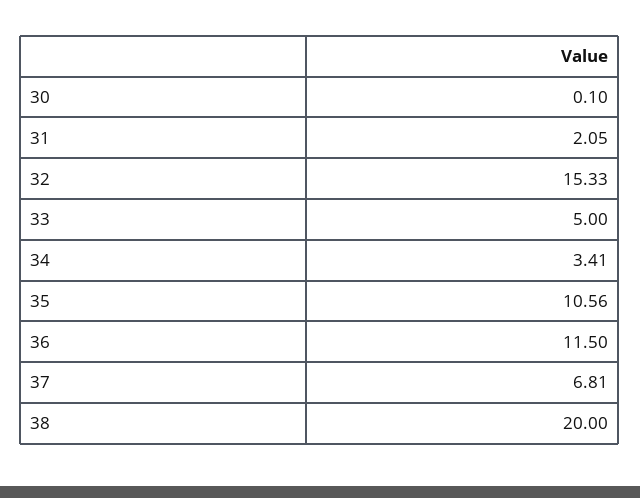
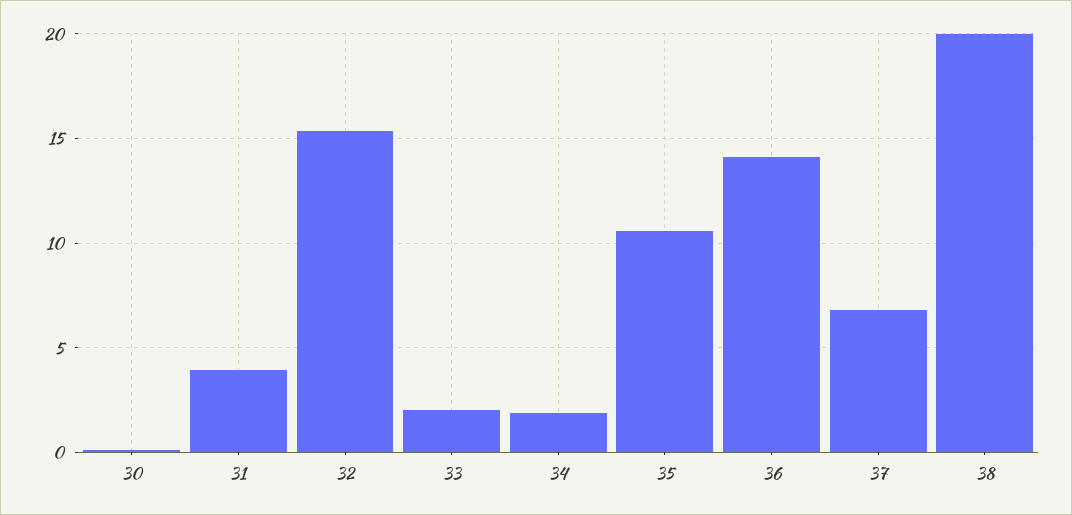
31: 2.05 -> 4
33: 5 -> 2
34: 3.41 -> 2
36: 11.5 -> 14

